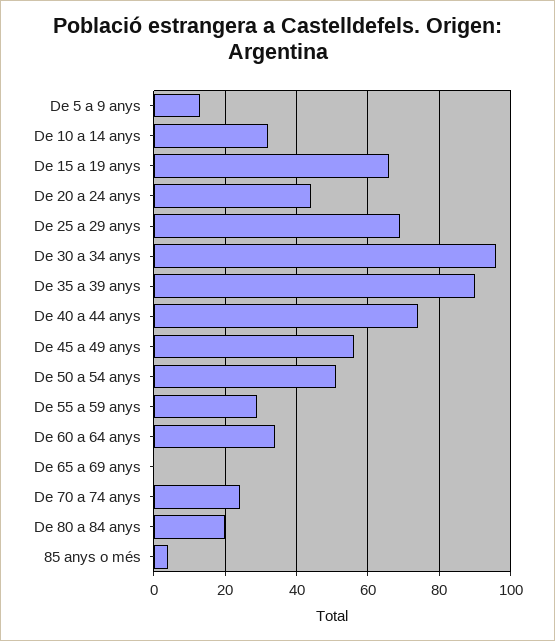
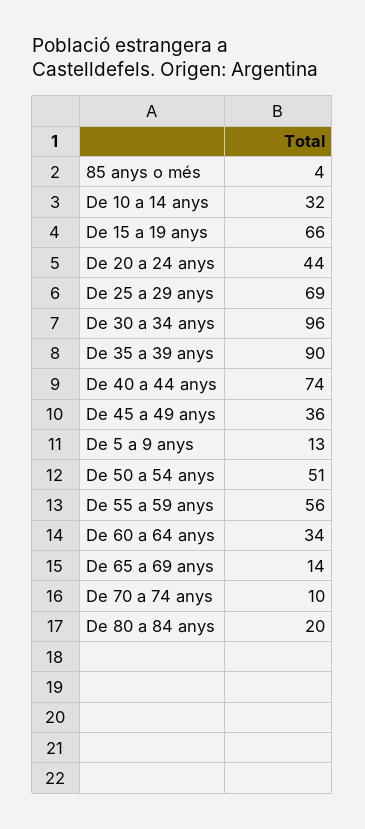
De 45 a 49 anys: 55 -> 36
De 55 a 59 anys: 30 -> 56
De 65 a 69 anys: 0 -> 14
De 70 a 74 anys: 25 -> 10

